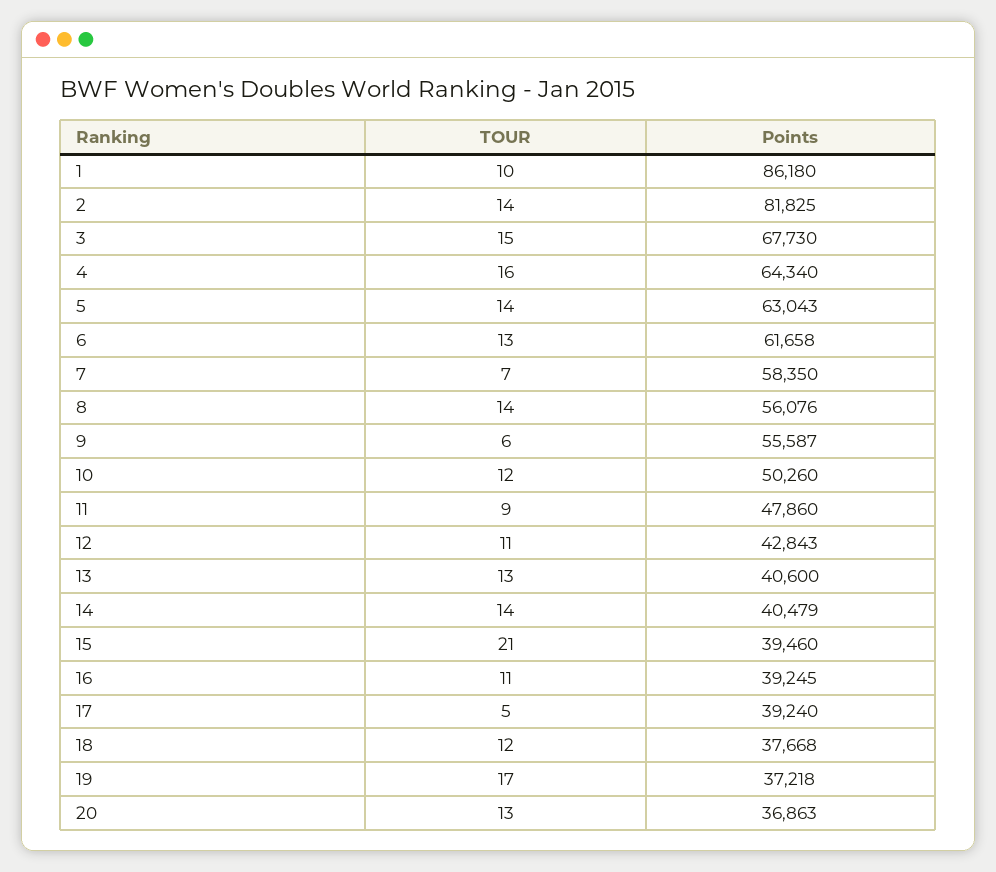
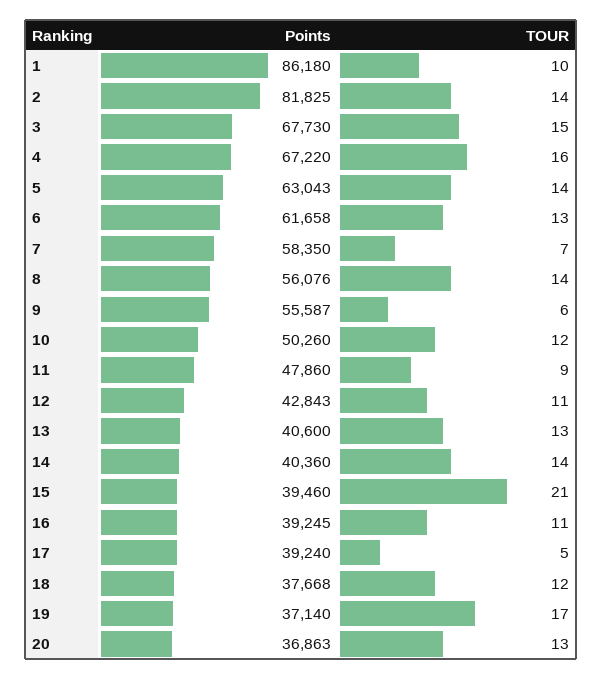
Points, 4: 64340 -> 67220
Points, 14: 40479 -> 40360
Points, 19: 37218 -> 37140

